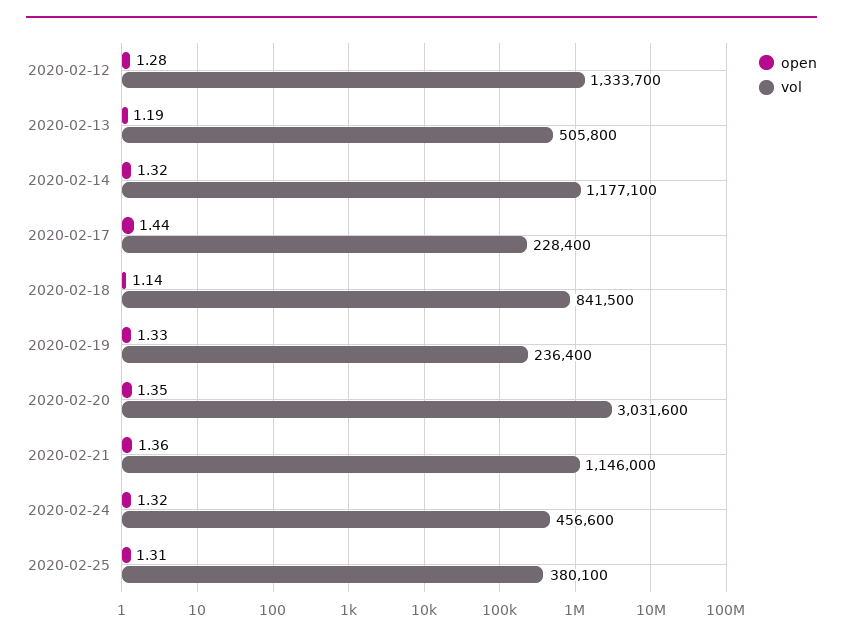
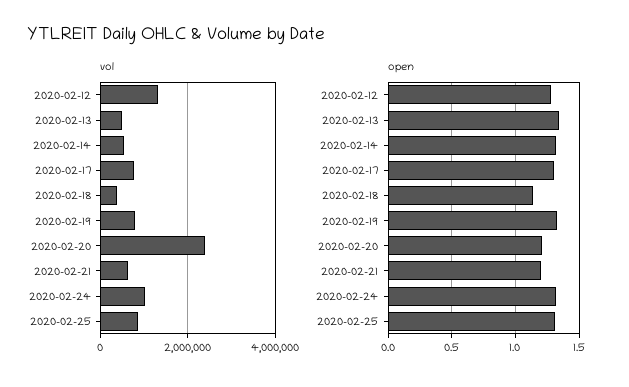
open, 2020-02-13: 1.19 -> 1.35
vol, 2020-02-14: 1177100 -> 600000
open, 2020-02-17: 1.44 -> 1.3
vol, 2020-02-17: 228400 -> 800000
vol, 2020-02-18: 841500 -> 400000
vol, 2020-02-19: 236400 -> 800000
open, 2020-02-20: 1.35 -> 1.2
vol, 2020-02-20: 3031600 -> 2400000
open, 2020-02-21: 1.36 -> 1.2
vol, 2020-02-21: 1146000 -> 600000
vol, 2020-02-24: 456600 -> 1000000
vol, 2020-02-25: 380100 -> 800000

